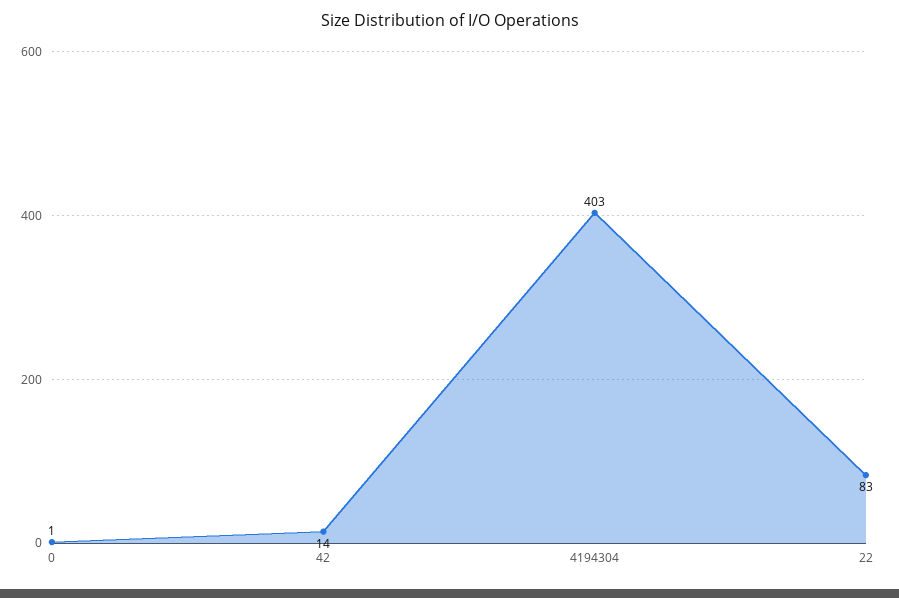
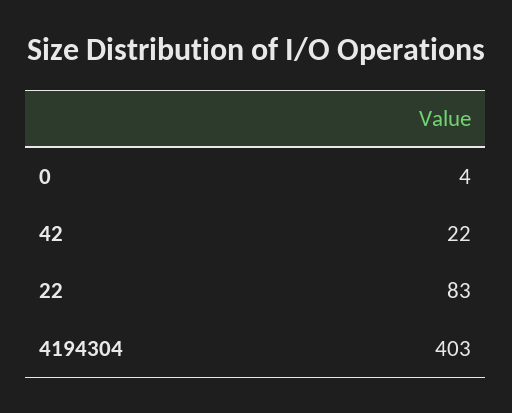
0: 1 -> 4
42: 14 -> 22

